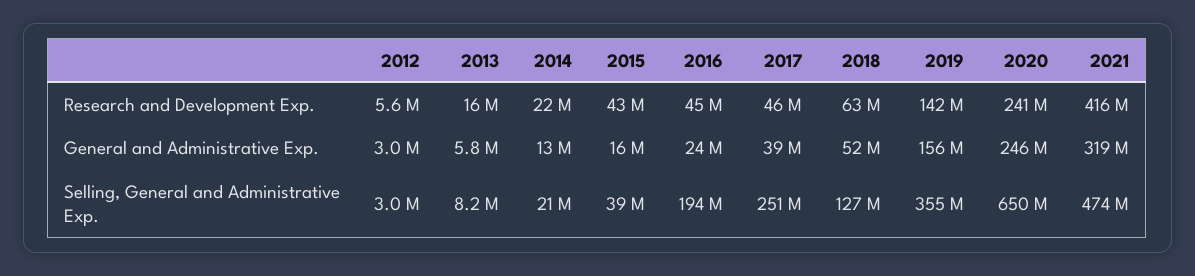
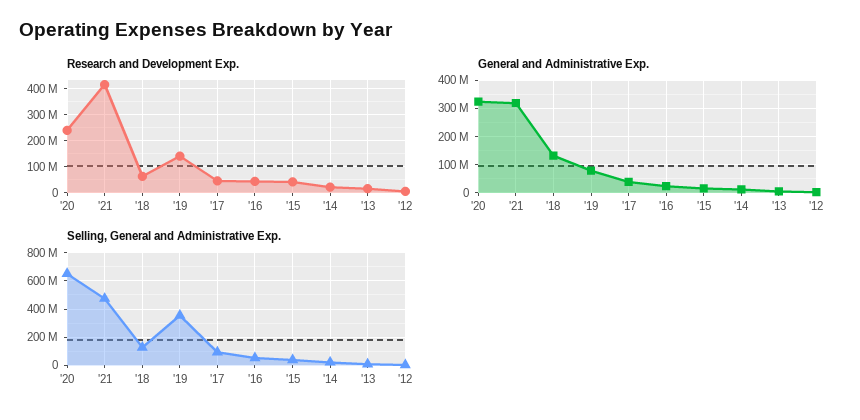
General and Administrative Exp., 2018: 52000000 -> 125000000
General and Administrative Exp., 2019: 156000000 -> 75000000
General and Administrative Exp., 2020: 246000000 -> 325000000
Selling, General and Administrative Exp., 2016: 194000000 -> 50000000
Selling, General and Administrative Exp., 2017: 251000000 -> 100000000

